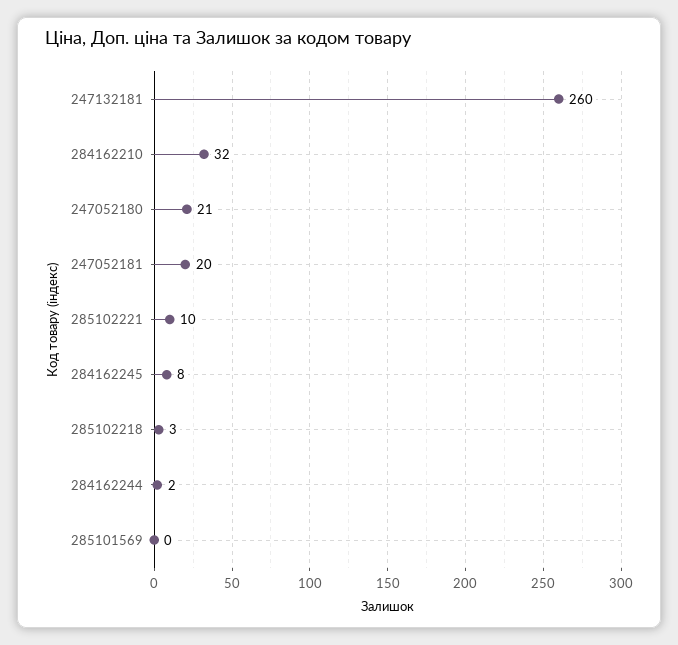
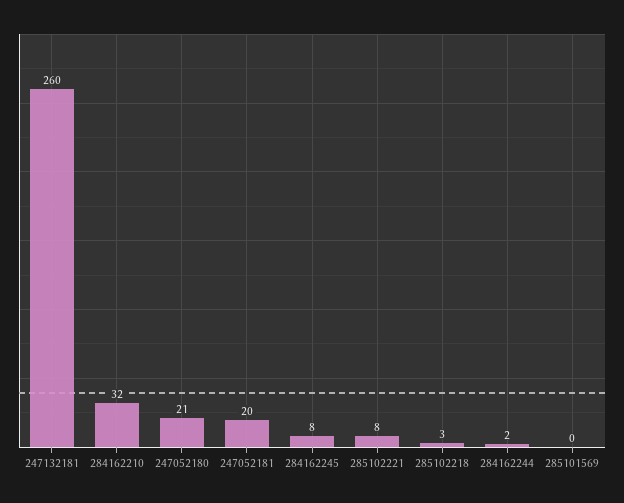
285102221: 10 -> 8

